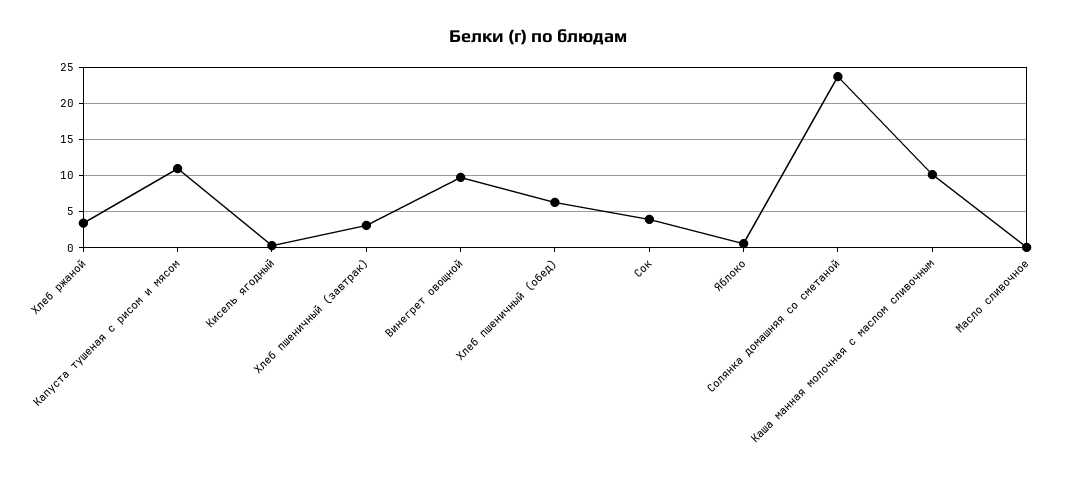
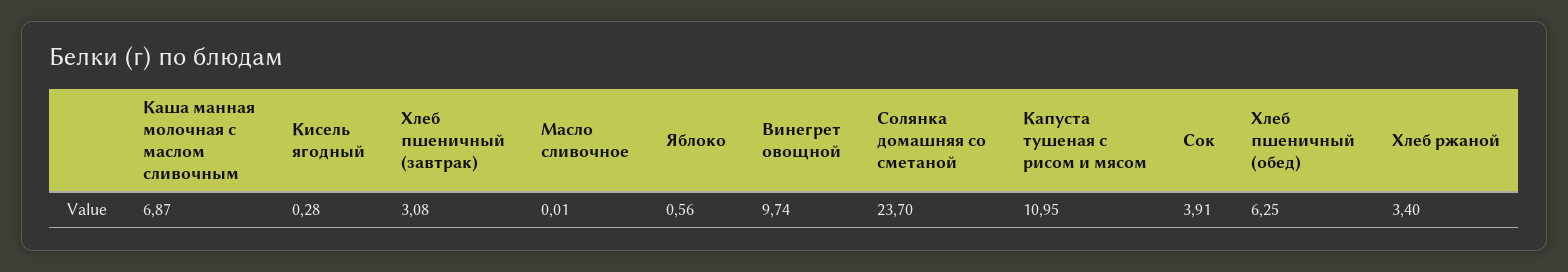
Каша манная молочная с маслом сливочным: 10 -> 6.87

